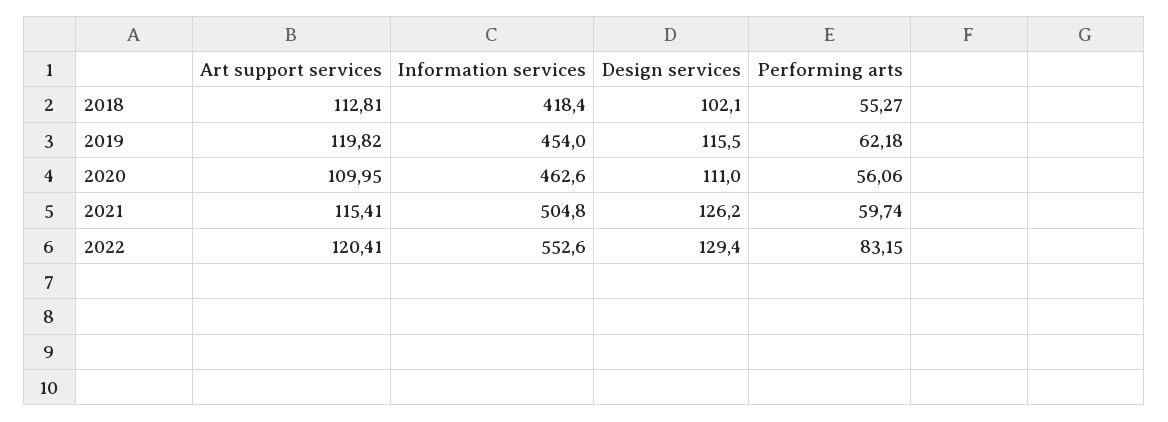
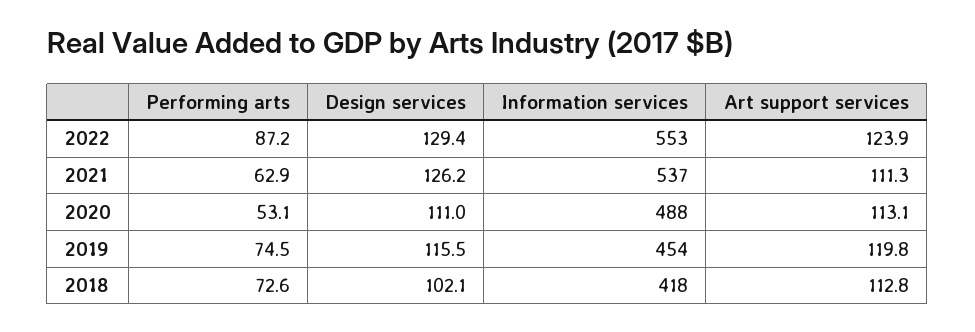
Performing arts, 2018: 55.27 -> 72.6
Performing arts, 2019: 62.18 -> 74.5
Art support services, 2020: 109.95 -> 113.1
Information services, 2020: 462.6 -> 488
Performing arts, 2020: 56.06 -> 53.1
Art support services, 2021: 115.41 -> 111.3
Information services, 2021: 504.8 -> 537
Performing arts, 2021: 59.74 -> 62.9
Art support services, 2022: 120.41 -> 123.9
Performing arts, 2022: 83.15 -> 87.2

